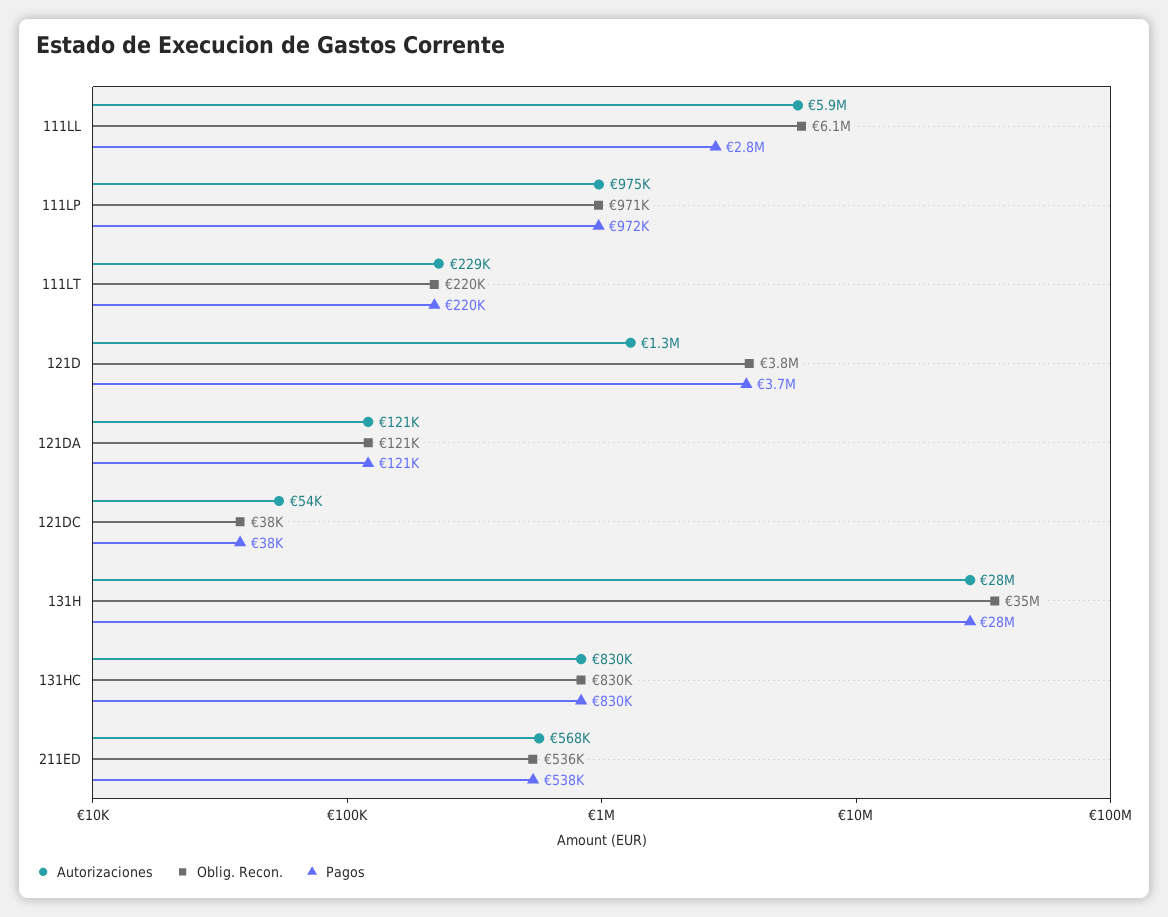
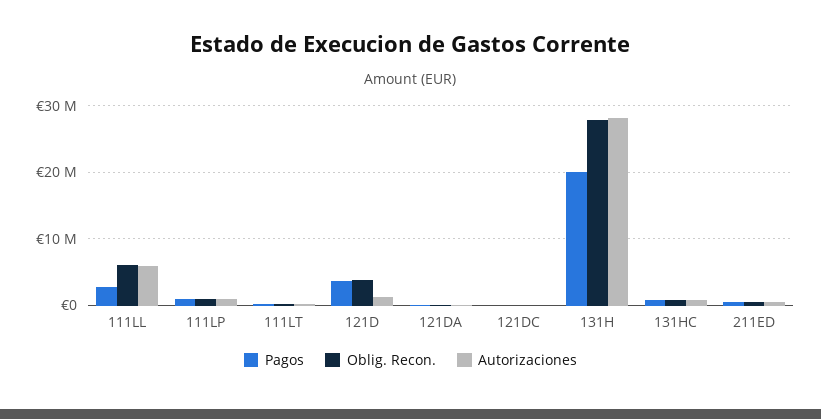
Oblig. Recon., 131H: 35000000 -> 28000000
Pagos, 131H: 28000000 -> 20000000

